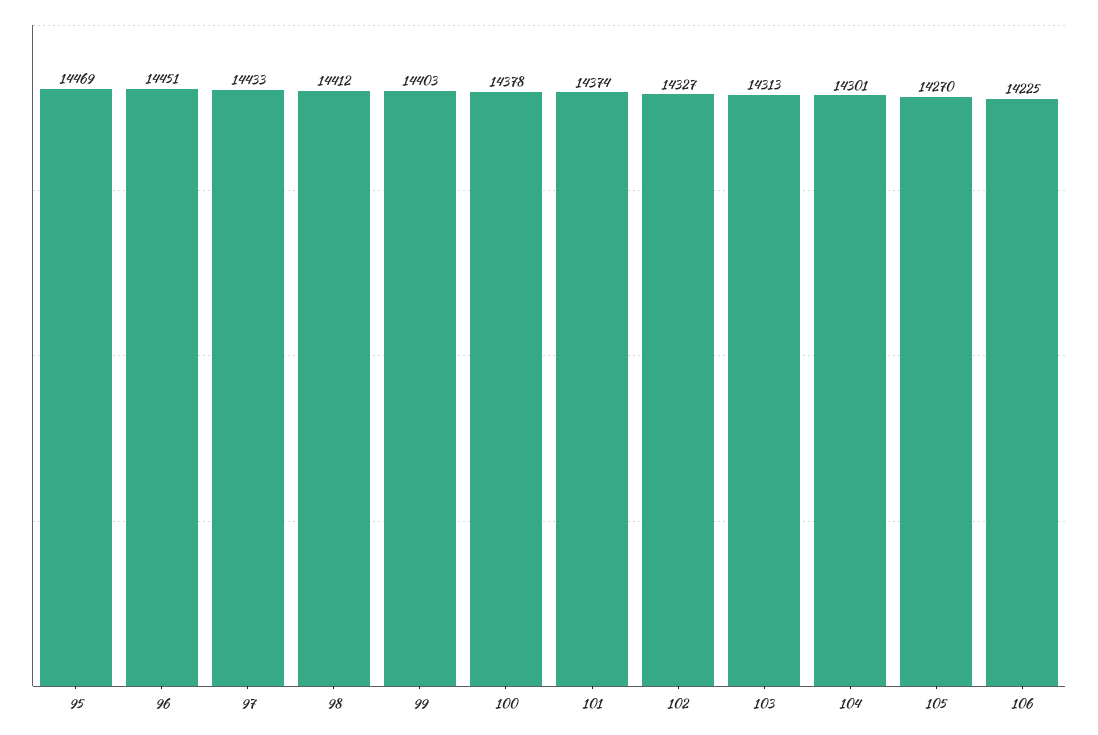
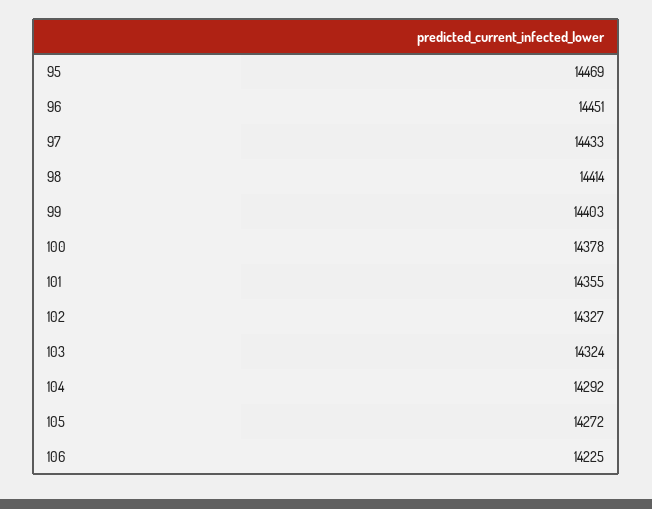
98: 14412 -> 14414
101: 14374 -> 14355
103: 14313 -> 14324
104: 14301 -> 14292
105: 14270 -> 14272

